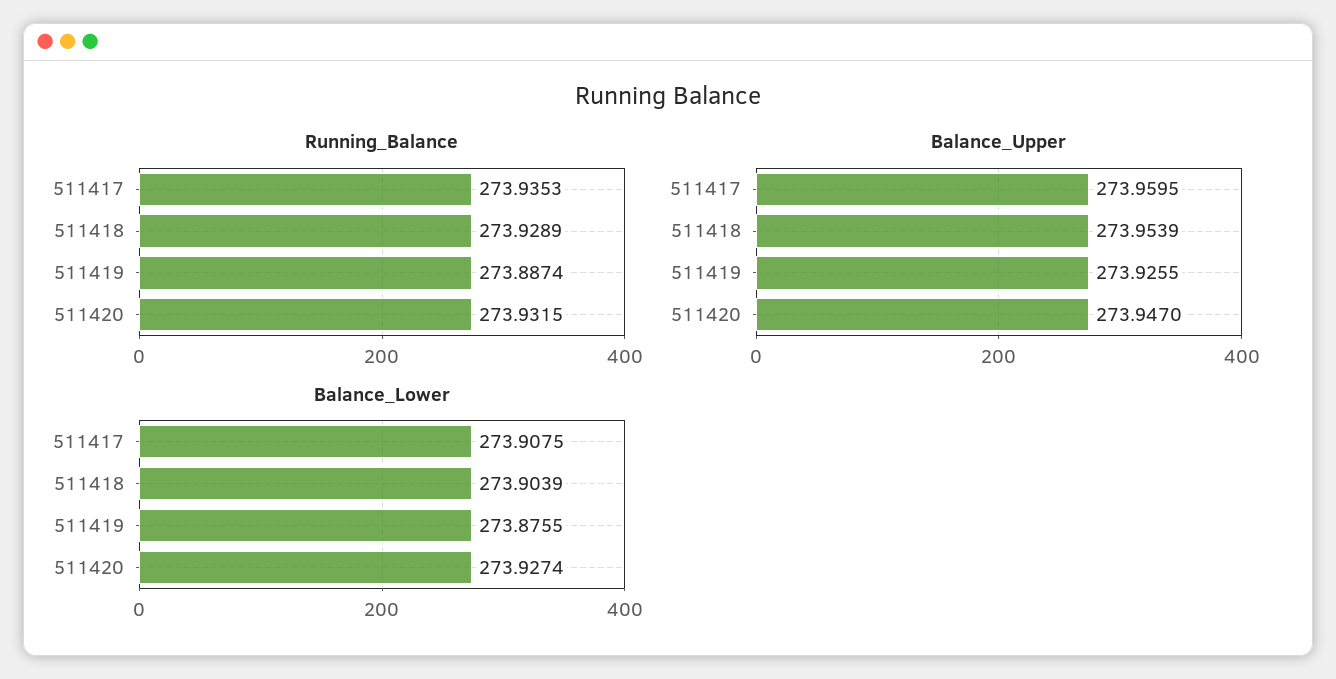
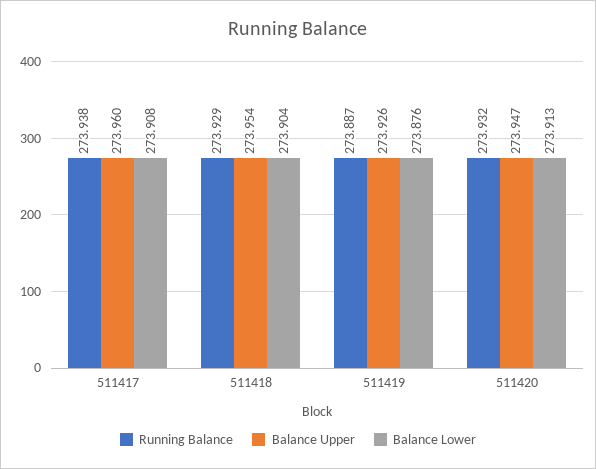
Running_Balance, 511417: 273.9353 -> 273.938
Balance_Lower, 511420: 273.9274 -> 273.913

